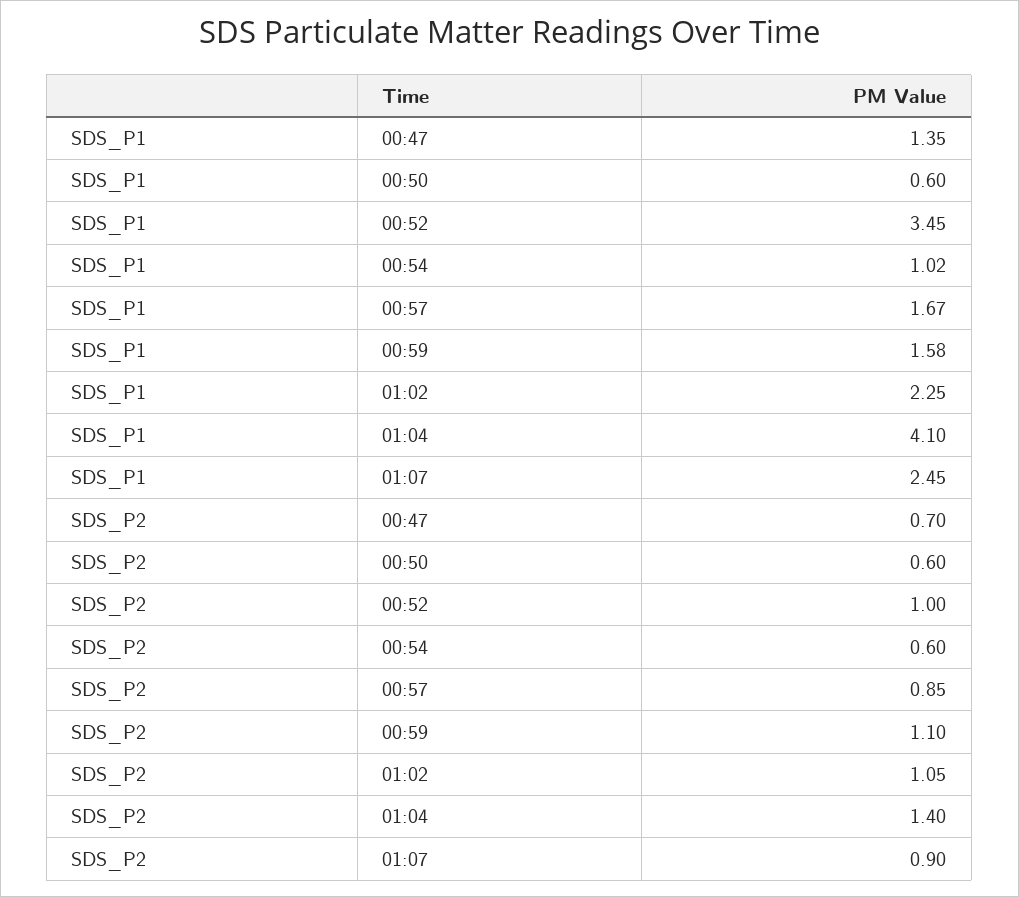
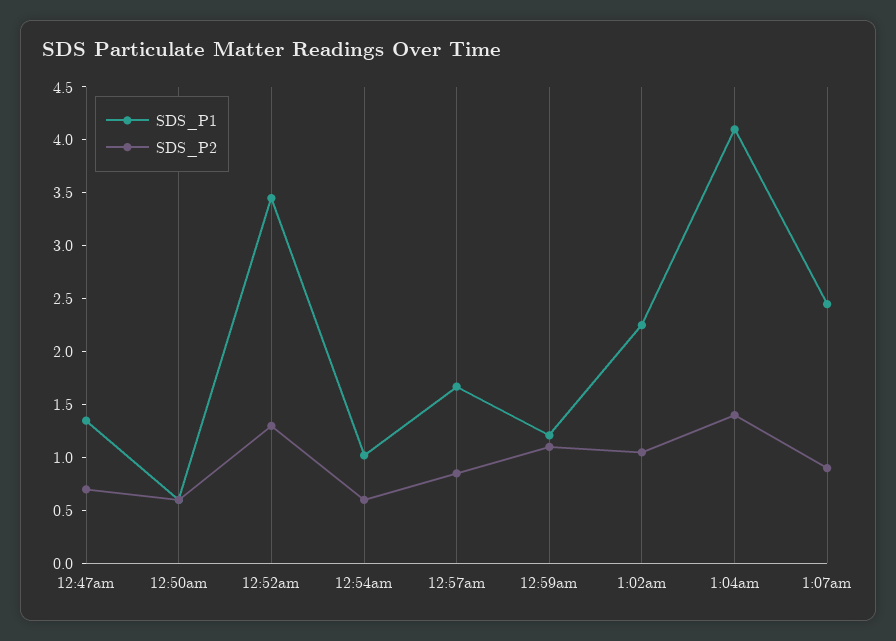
SDS_P1, 00:59: 1.58 -> 1.2
SDS_P2, 00:52: 1 -> 1.3

